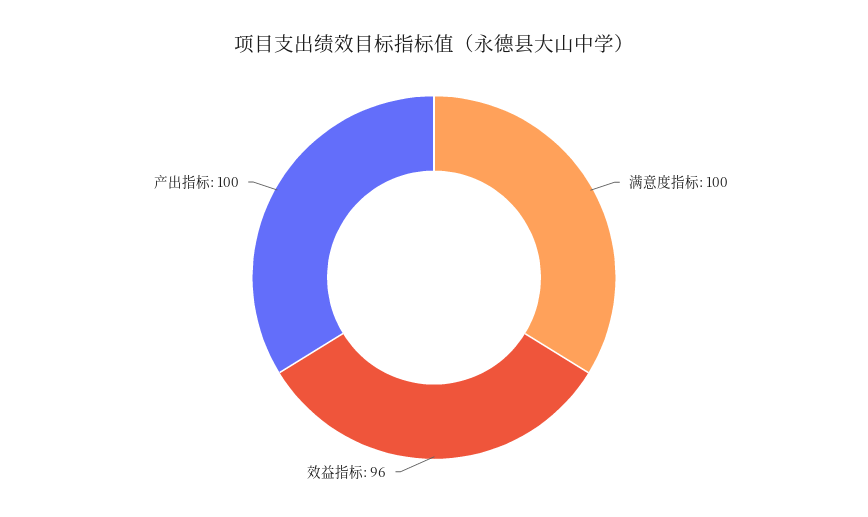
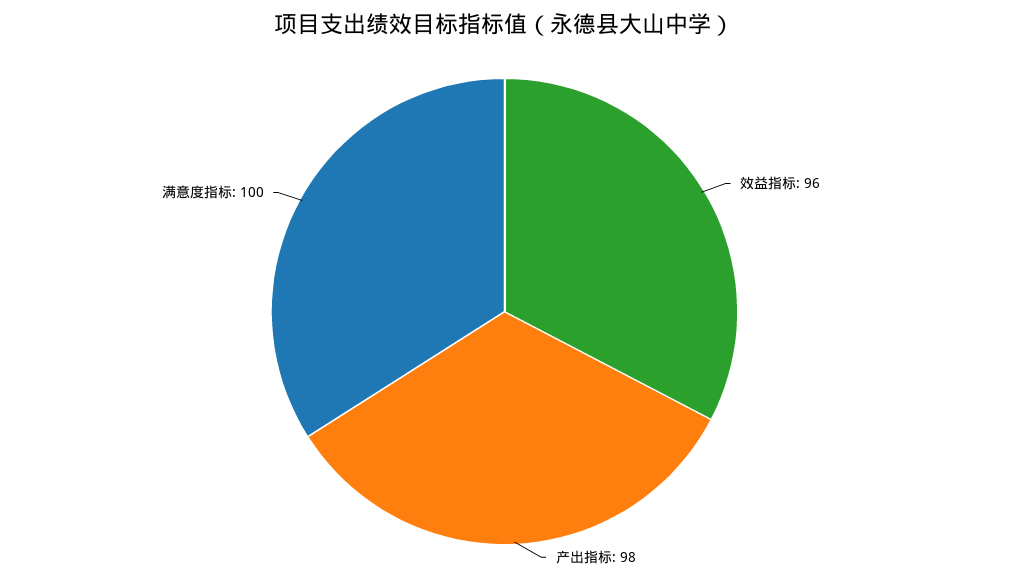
产出指标: 100 -> 98

